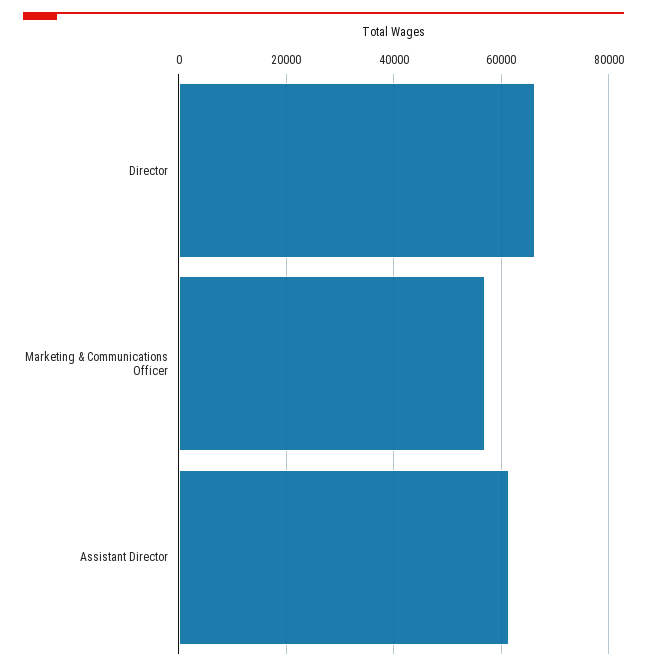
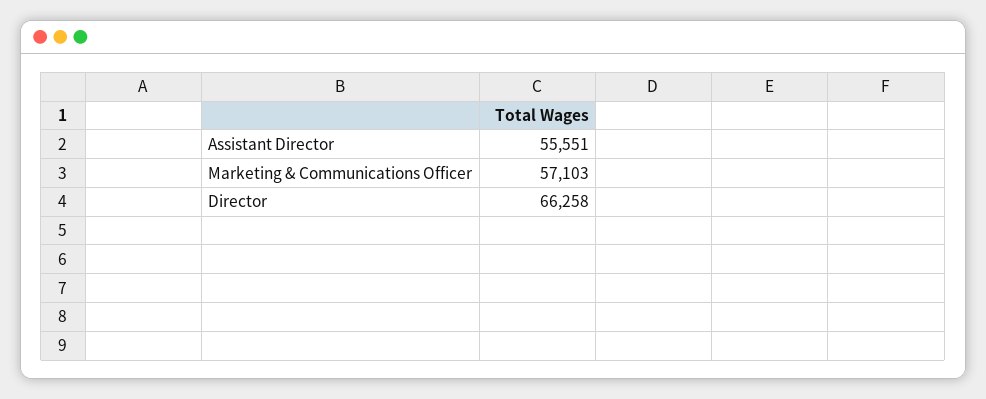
Assistant Director: 62000 -> 55551

